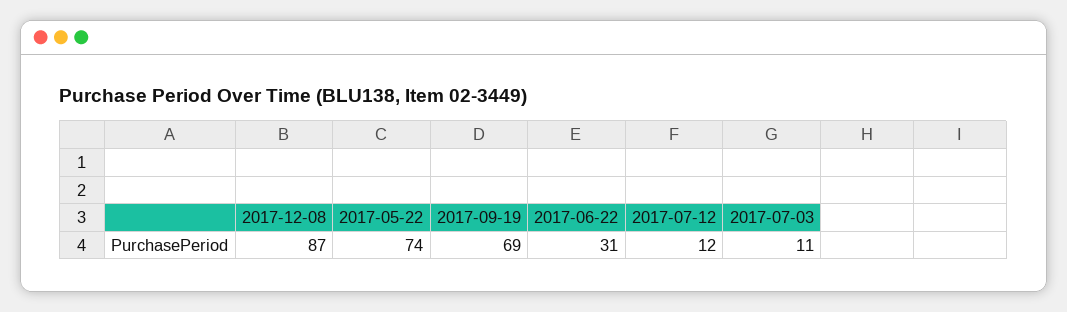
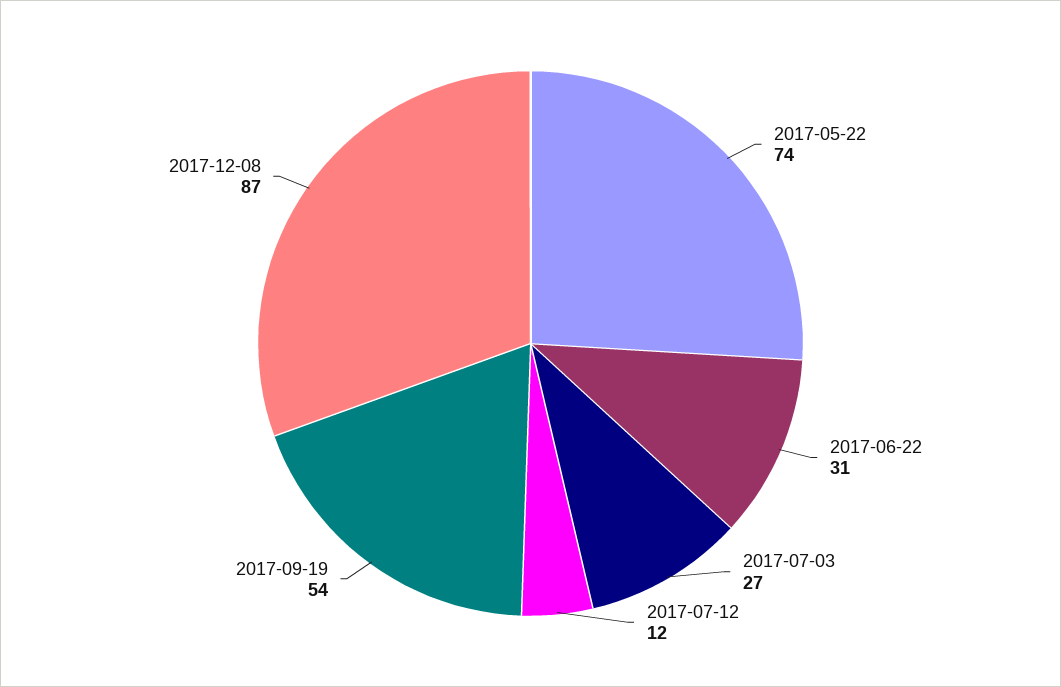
2017-09-19: 69 -> 54
2017-07-03: 11 -> 27

